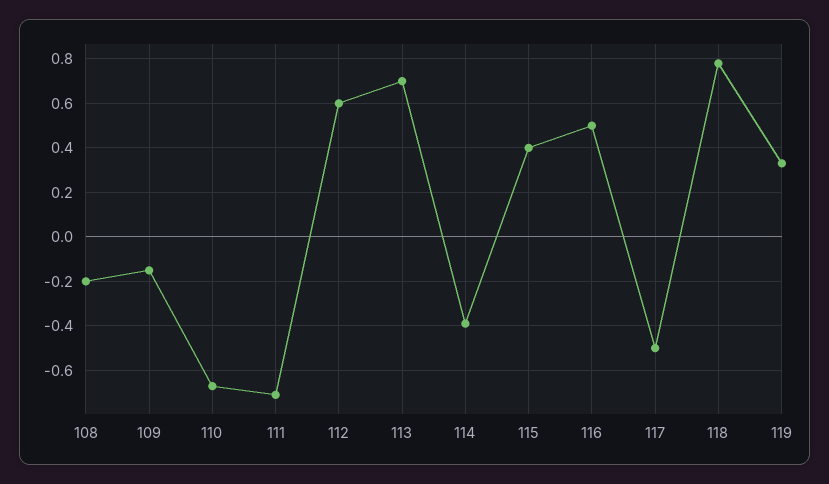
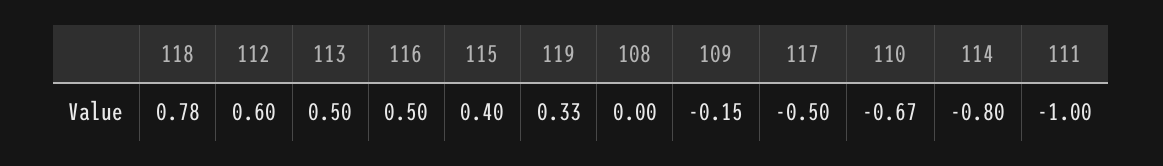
108: -0.2 -> 0
111: -0.7 -> -1
113: 0.7 -> 0.5
114: -0.4 -> -0.8

